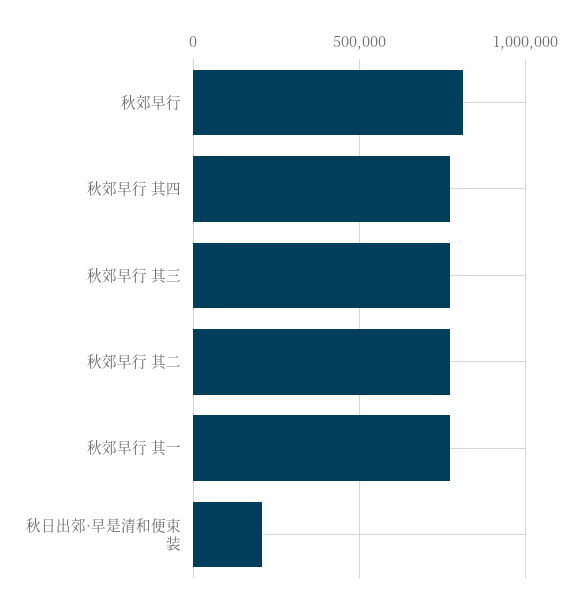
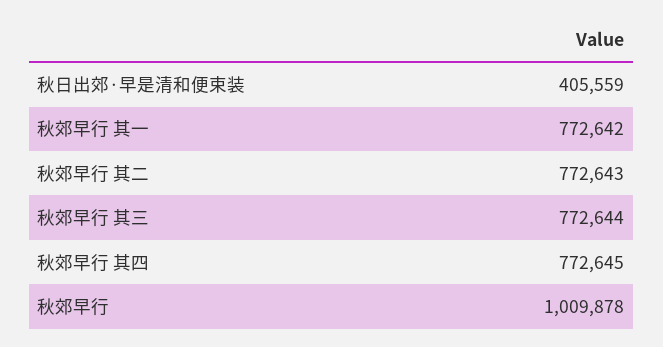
秋郊早行: 800000 -> 1009878
秋日出郊·早是清和便束装: 200000 -> 405559

